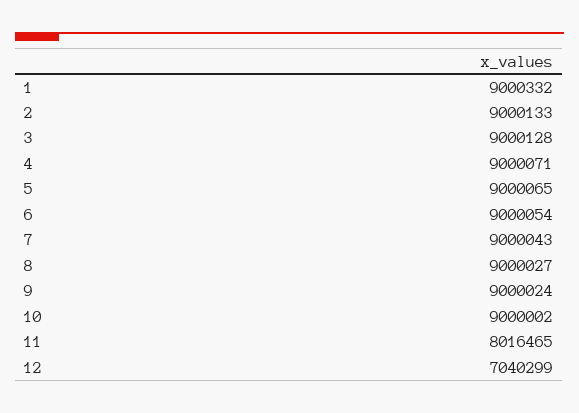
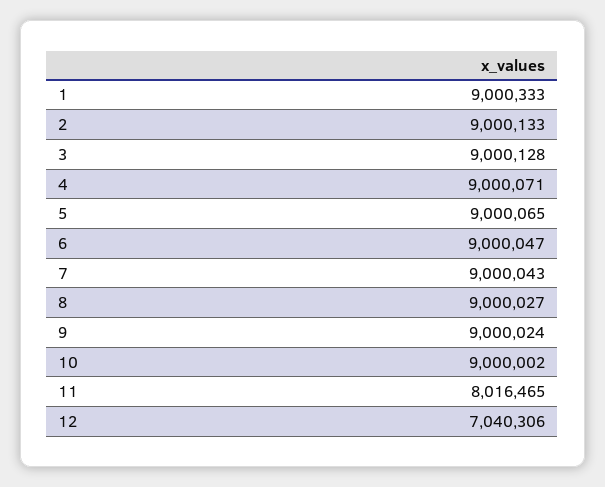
1: 9000332 -> 9000333
6: 9000054 -> 9000047
12: 7040299 -> 7040306

